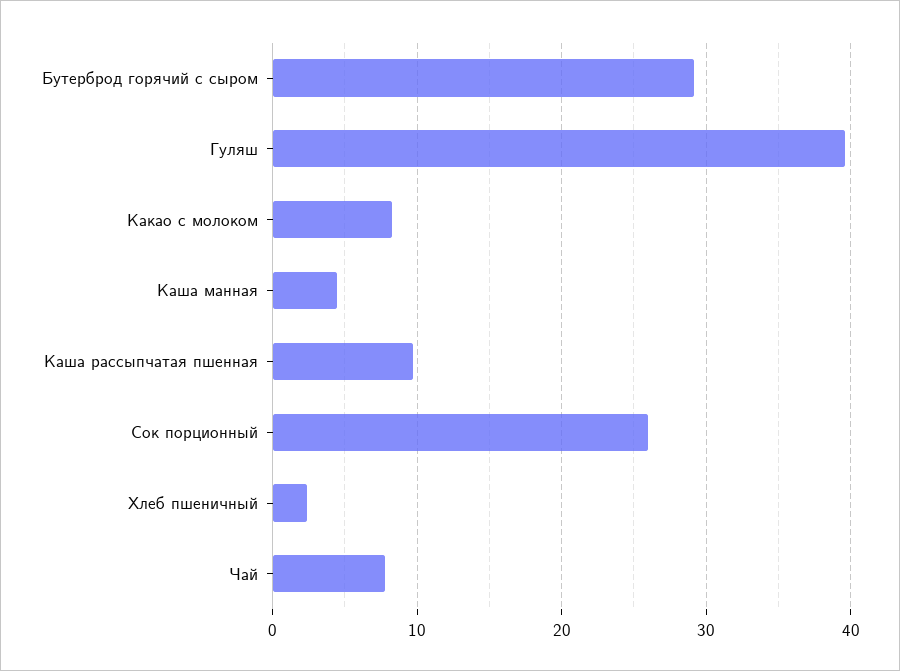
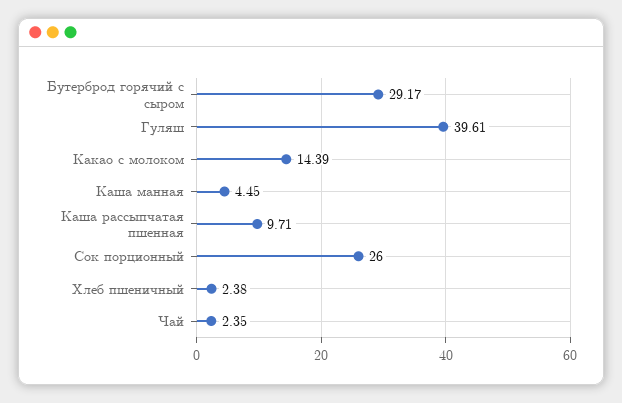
Какао с молоком: 8 -> 14.39
Чай: 8 -> 2.35

